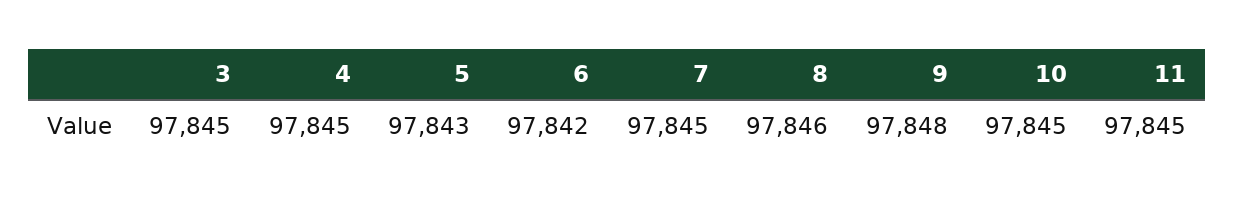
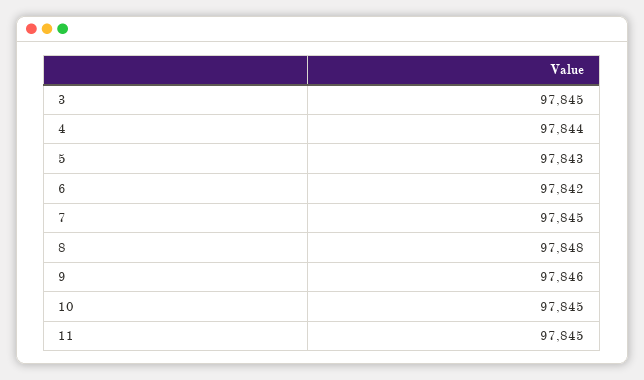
4: 97845 -> 97844
8: 97846 -> 97848
9: 97848 -> 97846

